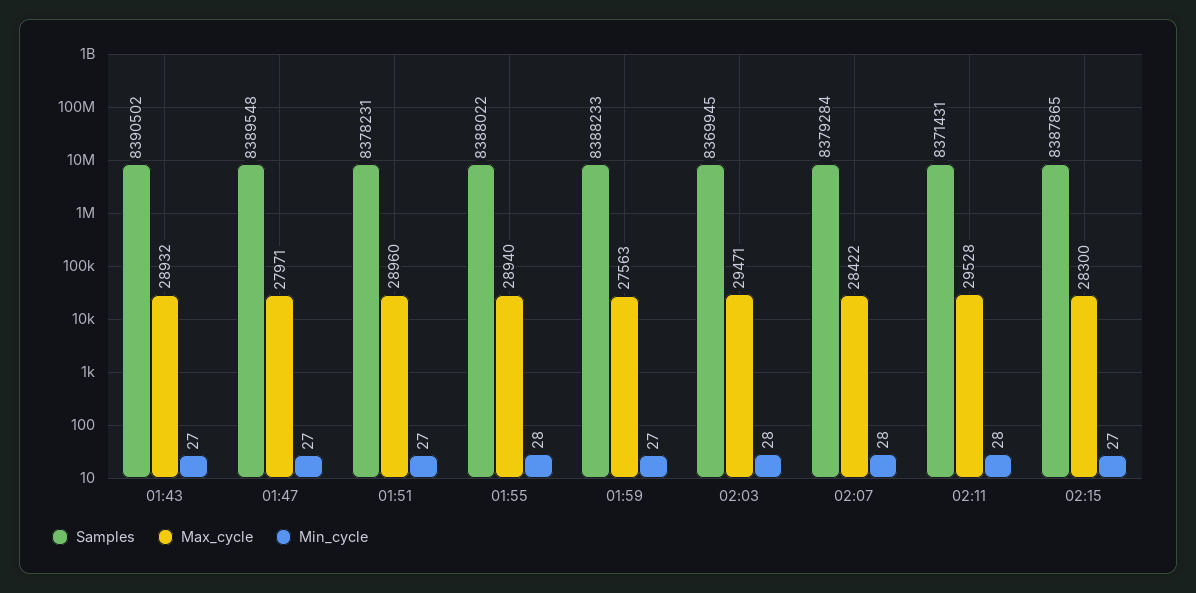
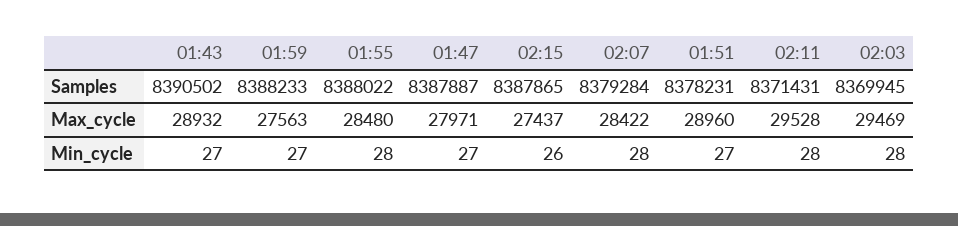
Samples, 01:47: 8389548 -> 8387887
Max_cycle, 01:55: 28940 -> 28480
Max_cycle, 02:03: 29471 -> 29469
Max_cycle, 02:15: 28300 -> 27437
Min_cycle, 02:15: 27 -> 26

